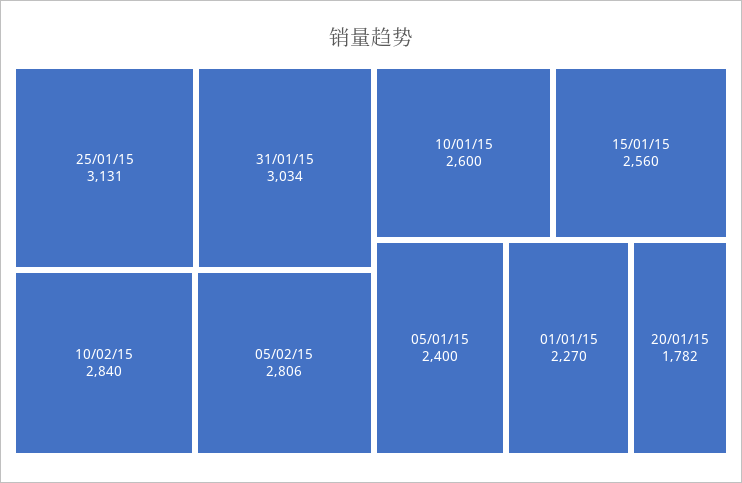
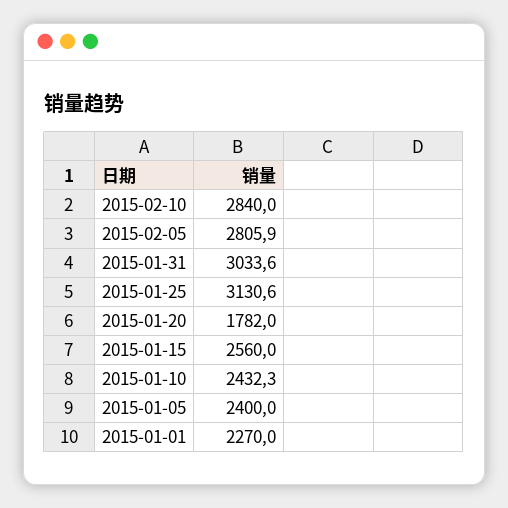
10/01/15: 2600 -> 2432.3

